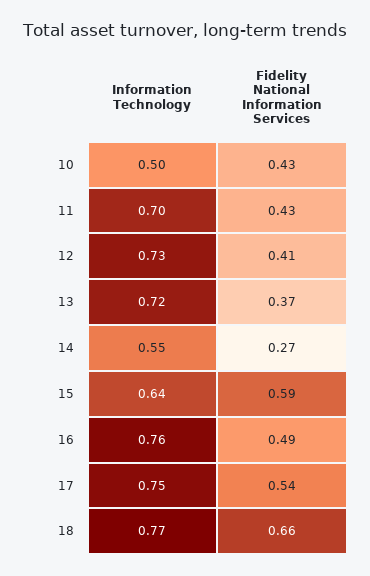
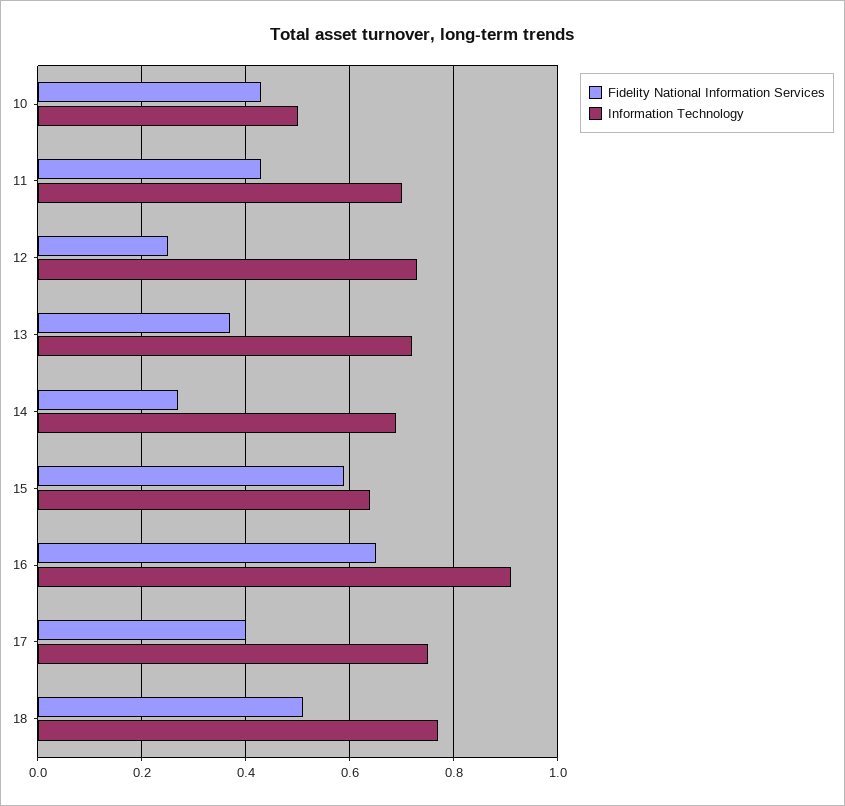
Fidelity National Information Services, 12: 0.41 -> 0.25
Information Technology, 14: 0.55 -> 0.7
Information Technology, 16: 0.76 -> 0.9
Fidelity National Information Services, 16: 0.49 -> 0.65
Fidelity National Information Services, 17: 0.54 -> 0.4
Fidelity National Information Services, 18: 0.66 -> 0.5

